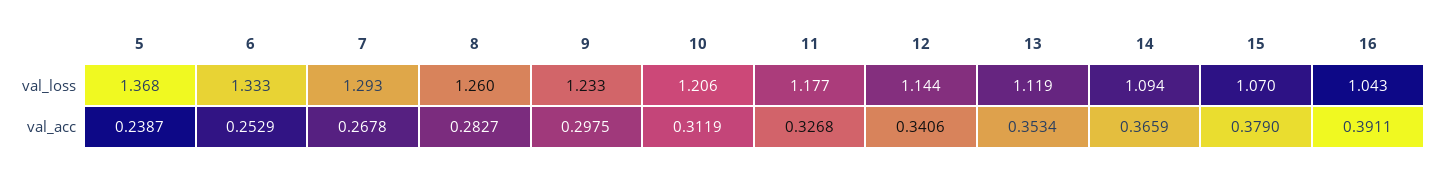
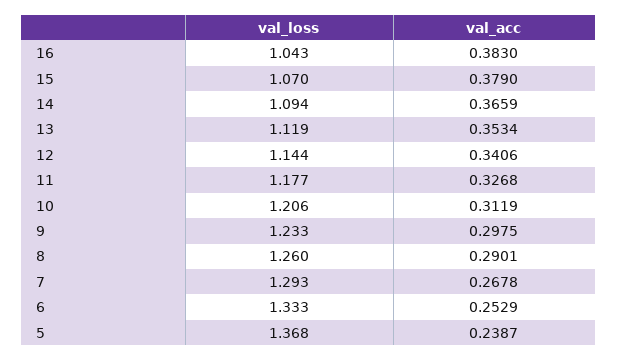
8, val_acc: 0.2827 -> 0.2901
16, val_acc: 0.3911 -> 0.383

